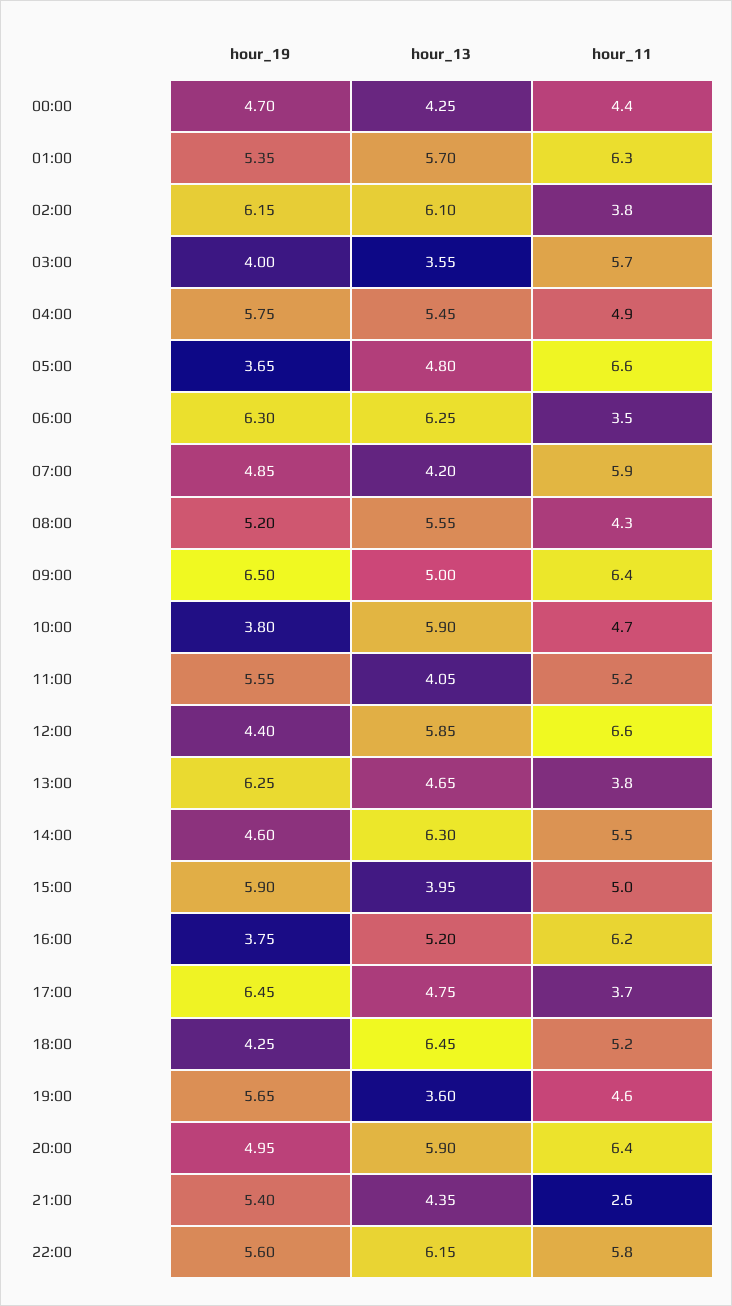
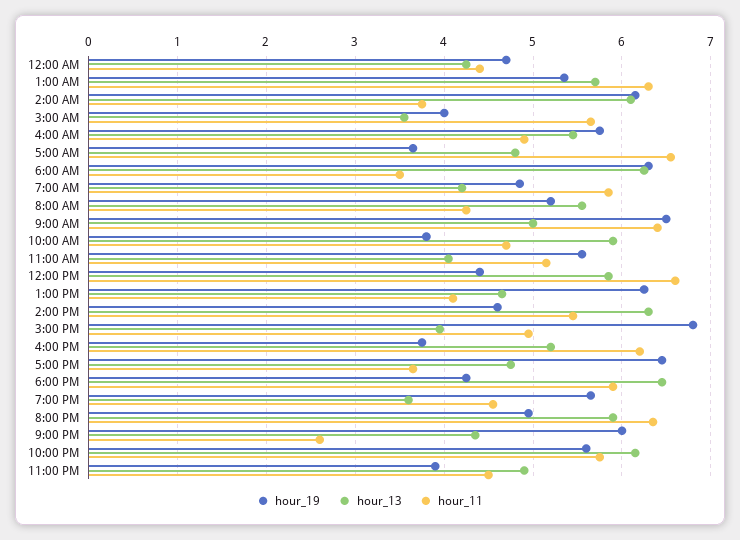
hour_11, 13:00: 3.8 -> 4.1
hour_19, 15:00: 5.9 -> 6.8
hour_11, 18:00: 5.2 -> 5.9
hour_19, 21:00: 5.4 -> 6
hour_19, 11:00 PM: none -> 3.9
hour_13, 11:00 PM: none -> 4.9
hour_11, 11:00 PM: none -> 4.5

